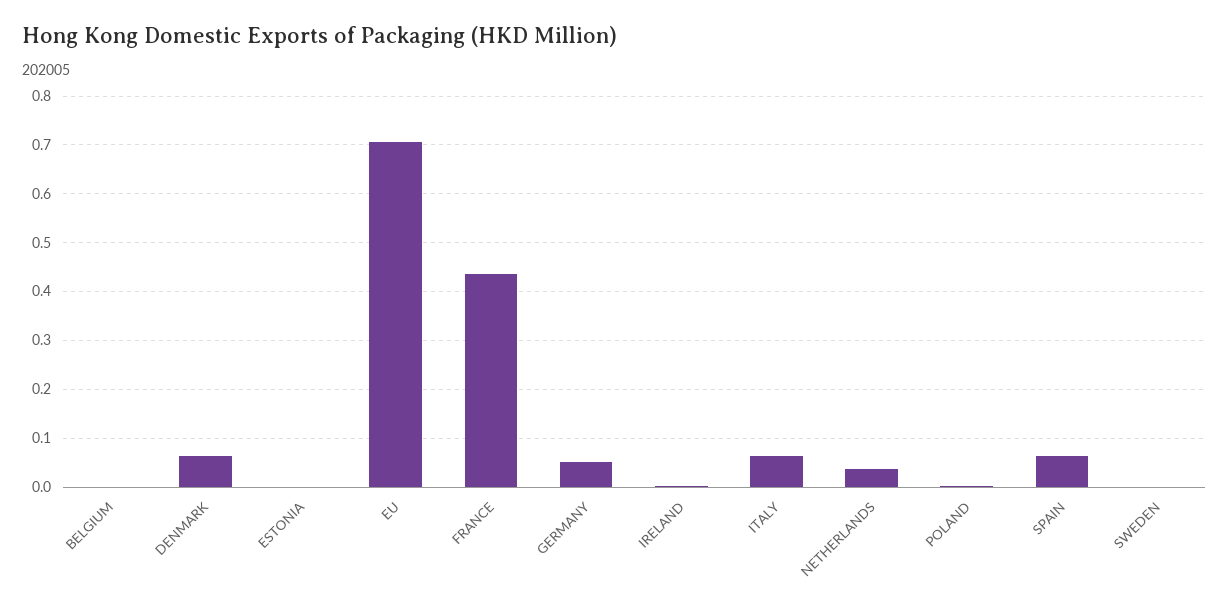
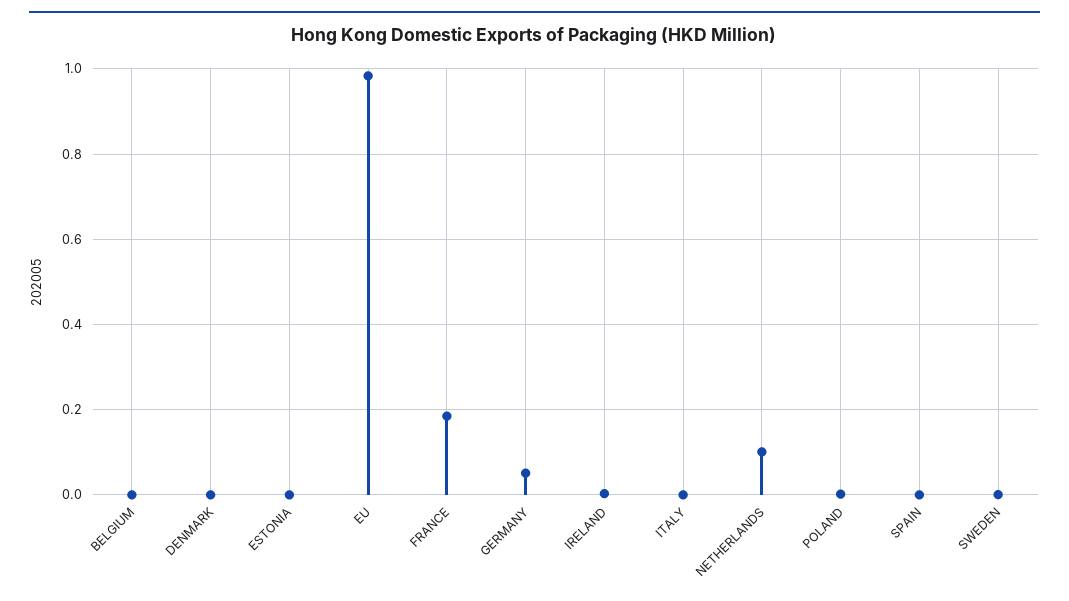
DENMARK: 0.06 -> 0
EU: 0.7 -> 0.98
FRANCE: 0.44 -> 0.18
ITALY: 0.06 -> 0
NETHERLANDS: 0.04 -> 0.1
SPAIN: 0.06 -> 0

